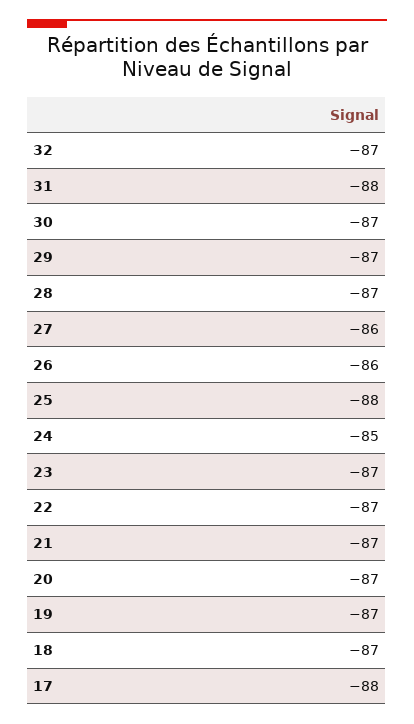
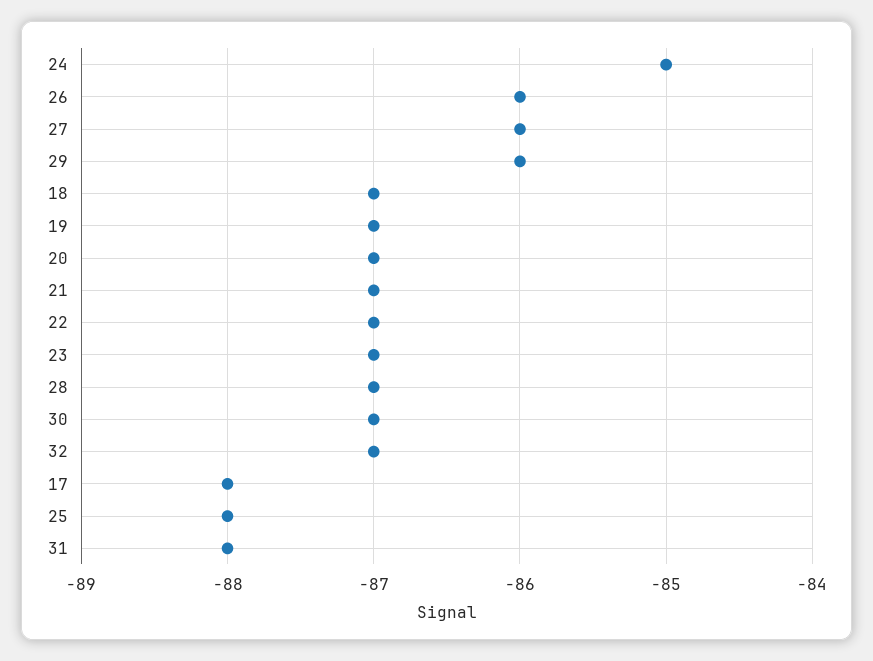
29: -87 -> -86

